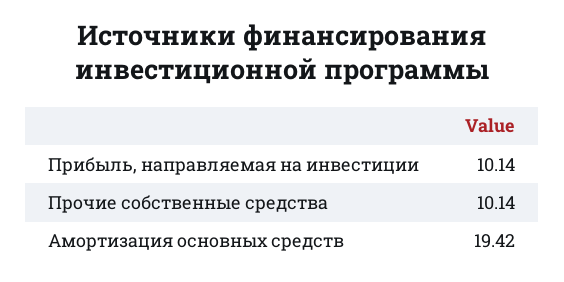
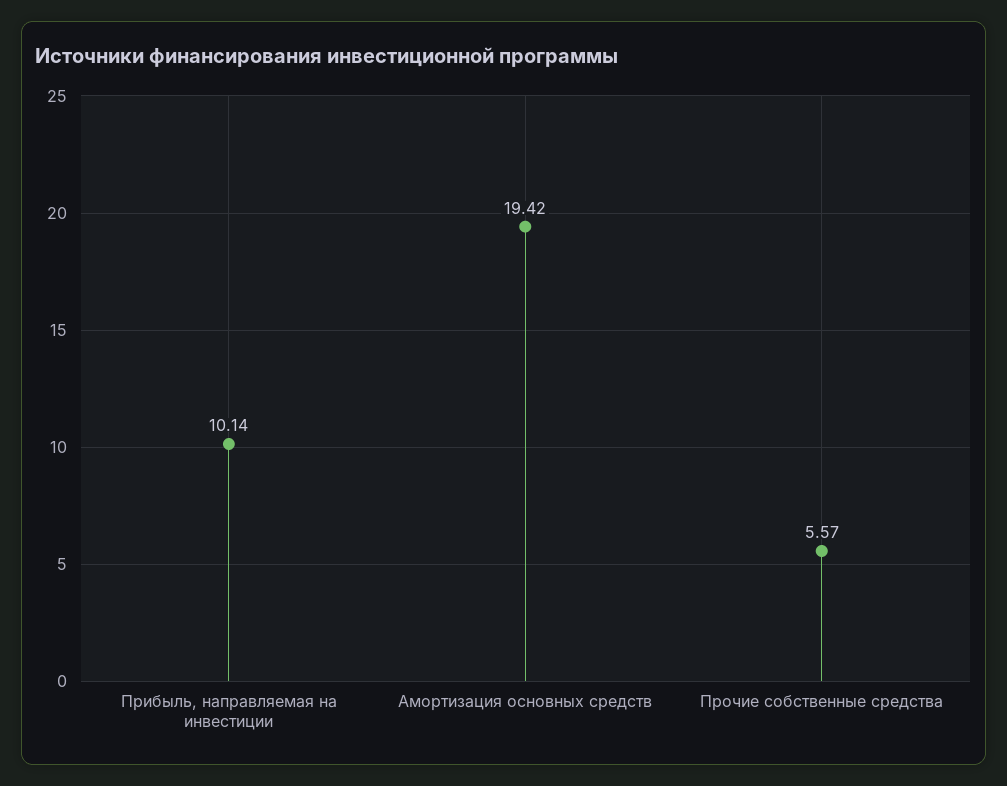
Прочие собственные средства: 10.14 -> 5.57

